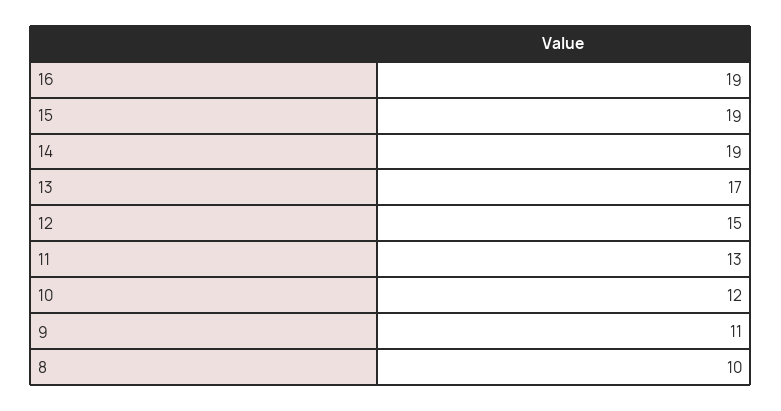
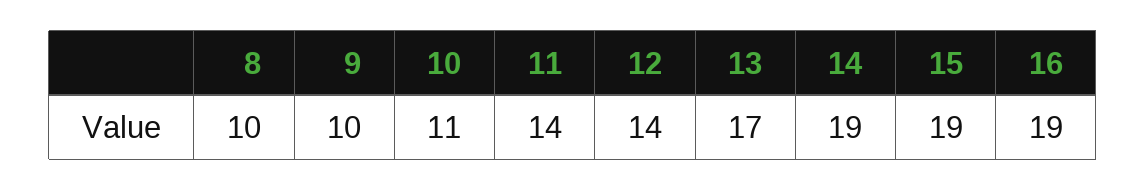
12: 15 -> 14
11: 13 -> 14
10: 12 -> 11
9: 11 -> 10

